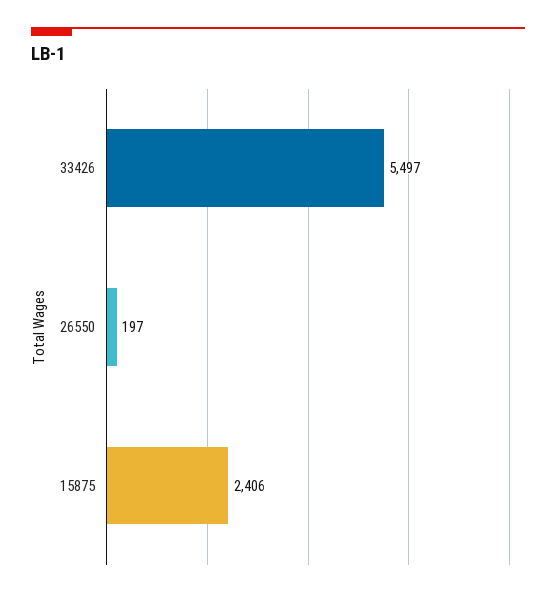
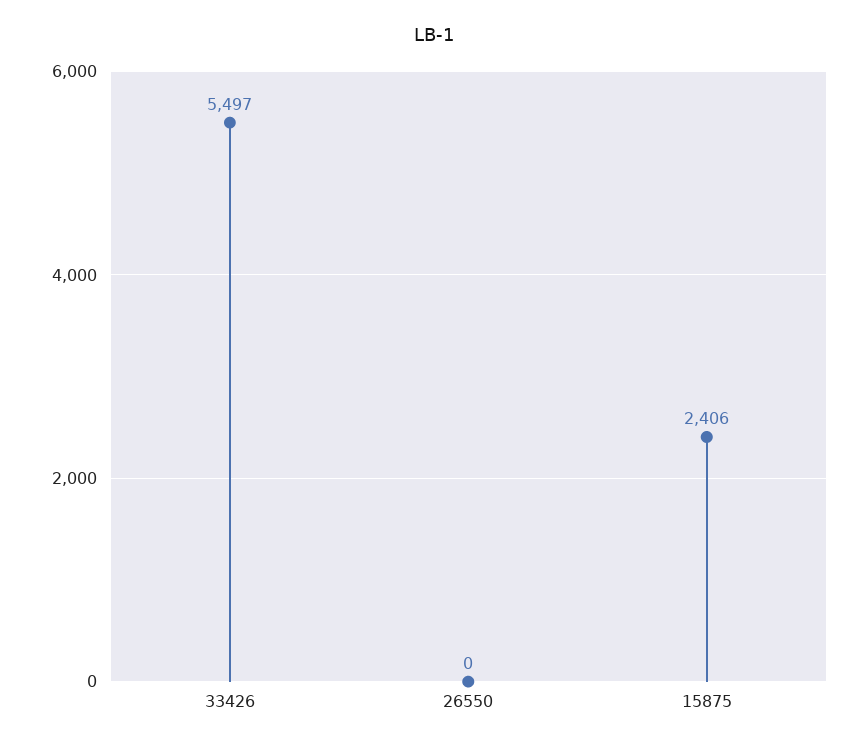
26550: 197 -> 0

